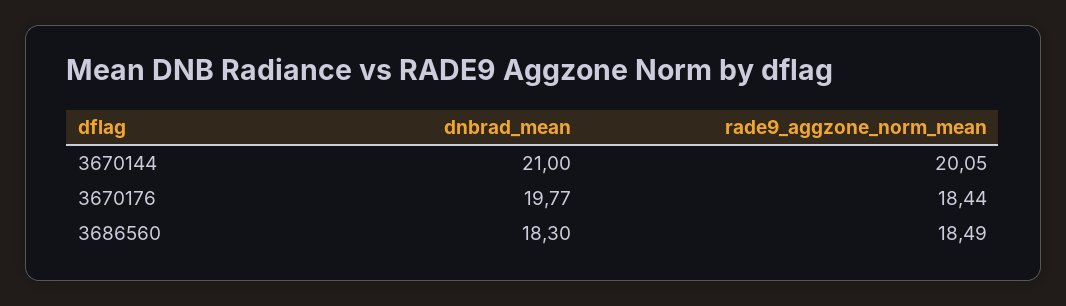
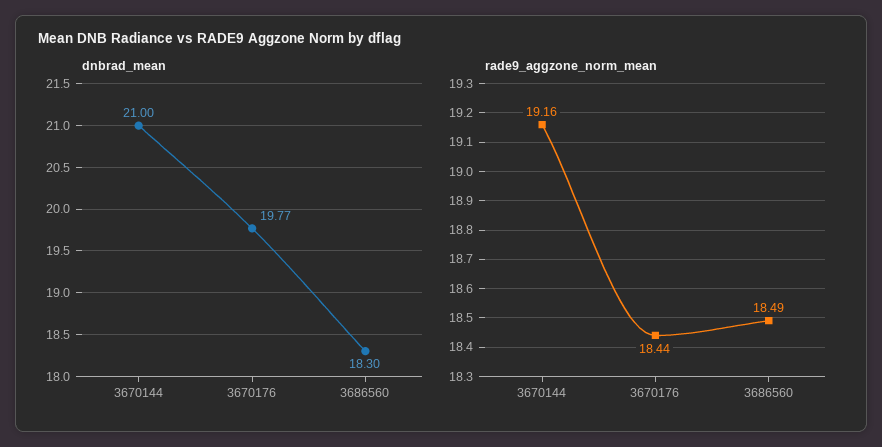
rade9_aggzone_norm_mean, 3670144: 20.05 -> 19.16

